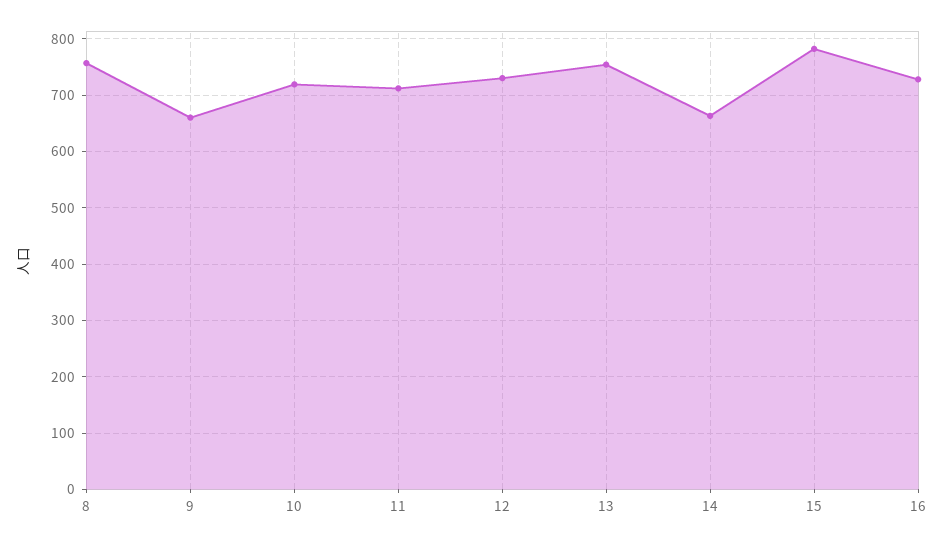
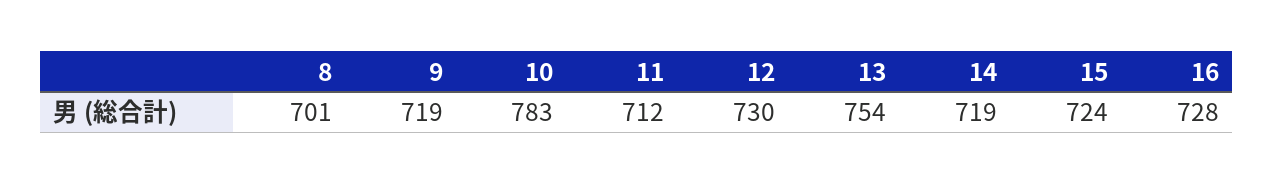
8: 760 -> 701
9: 660 -> 719
10: 720 -> 783
14: 660 -> 719
15: 780 -> 724

